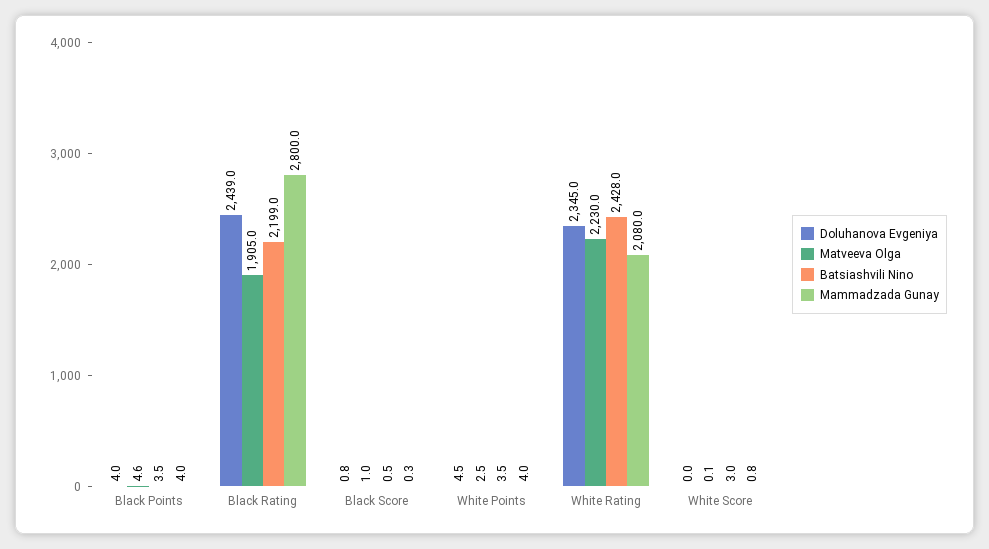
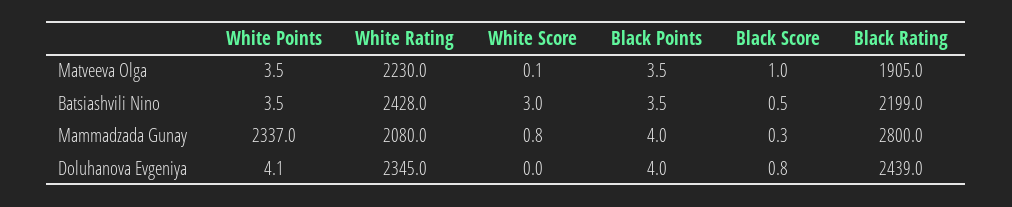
Matveeva Olga, Black Points: 4.6 -> 3.5
Doluhanova Evgeniya, White Points: 4.5 -> 4.1
Matveeva Olga, White Points: 2.5 -> 3.5
Mammadzada Gunay, White Points: 4 -> 2337

